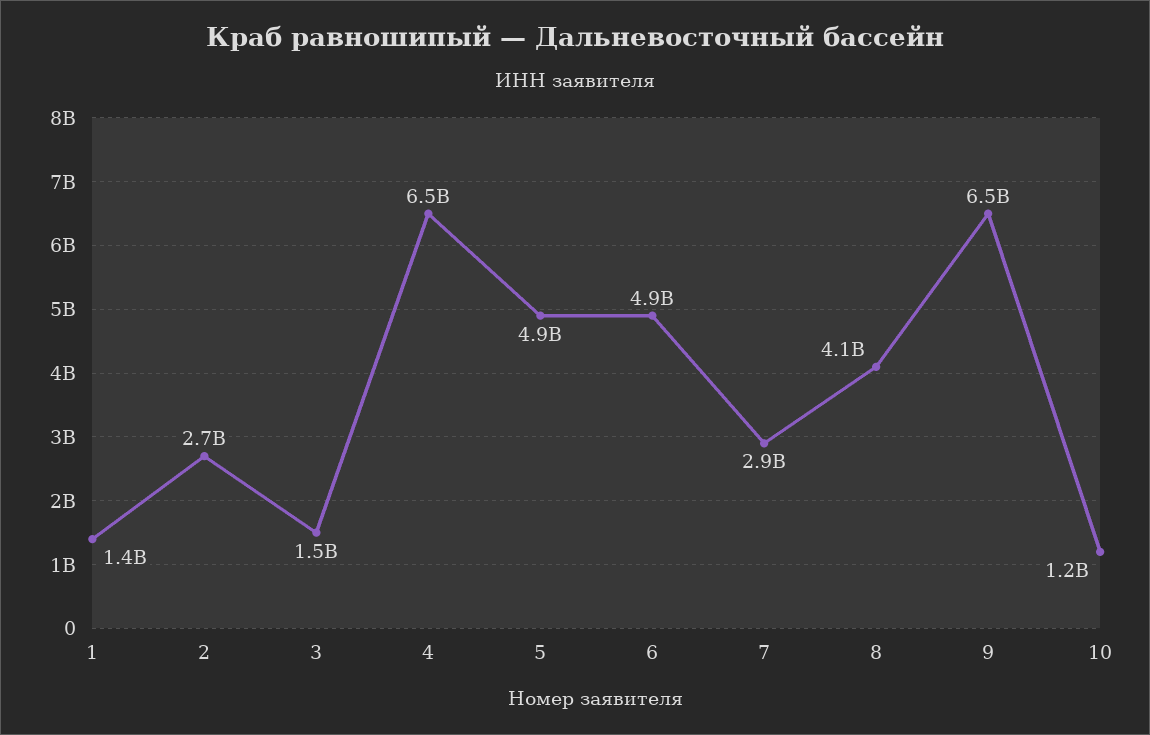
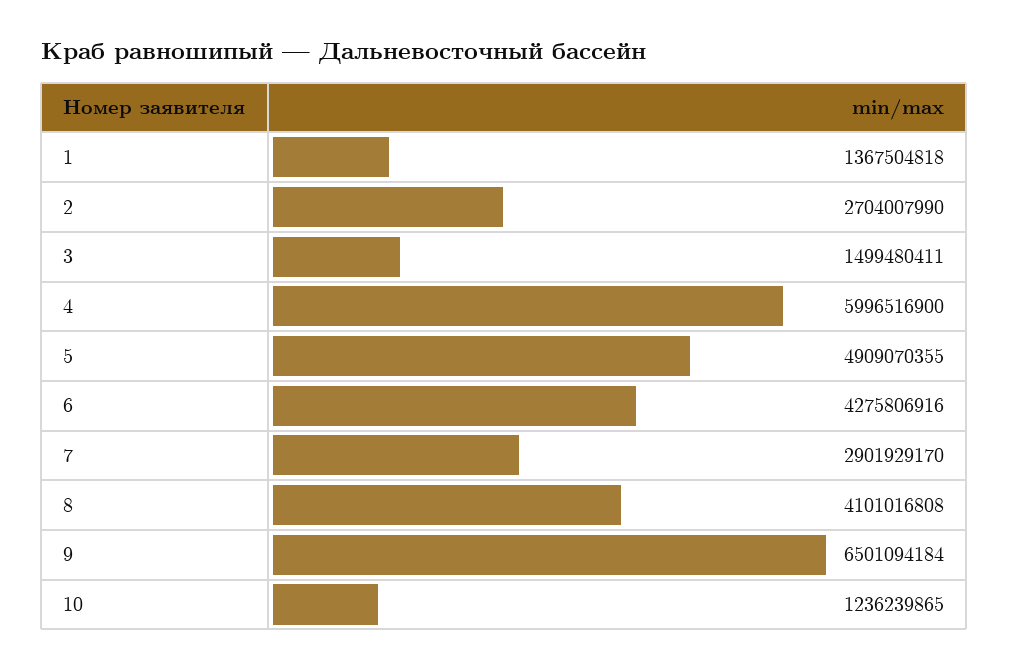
4: 6500000000 -> 5996516900
6: 4900000000 -> 4275806916

